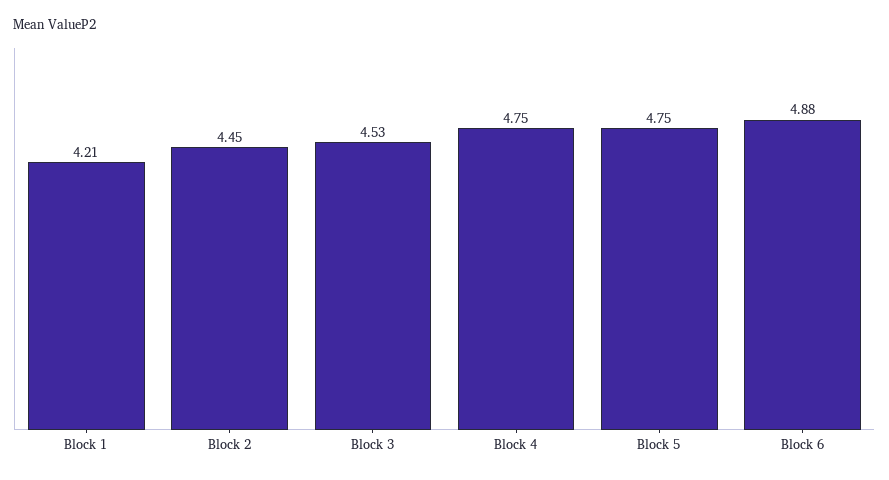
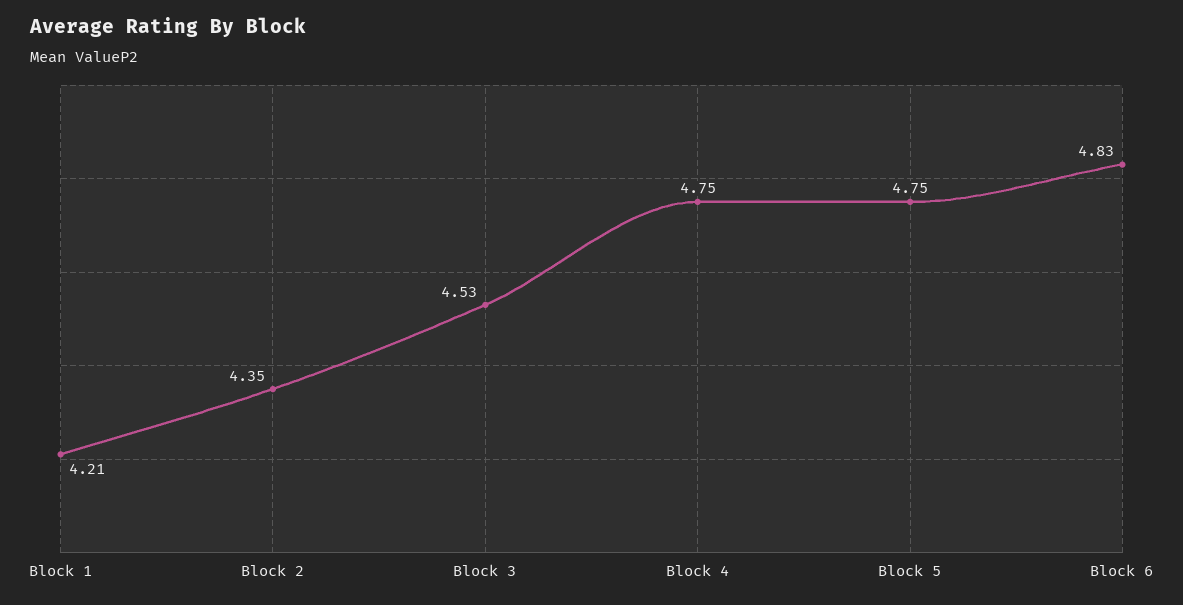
Block 2: 4.45 -> 4.35
Block 6: 4.88 -> 4.83

